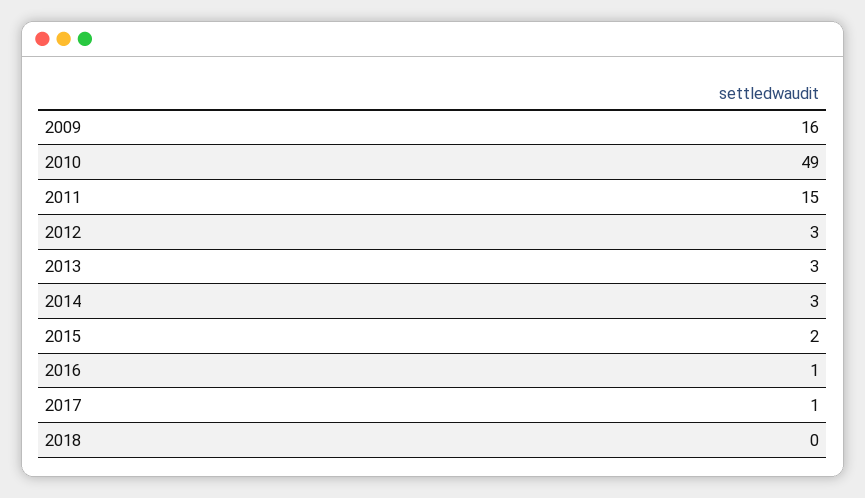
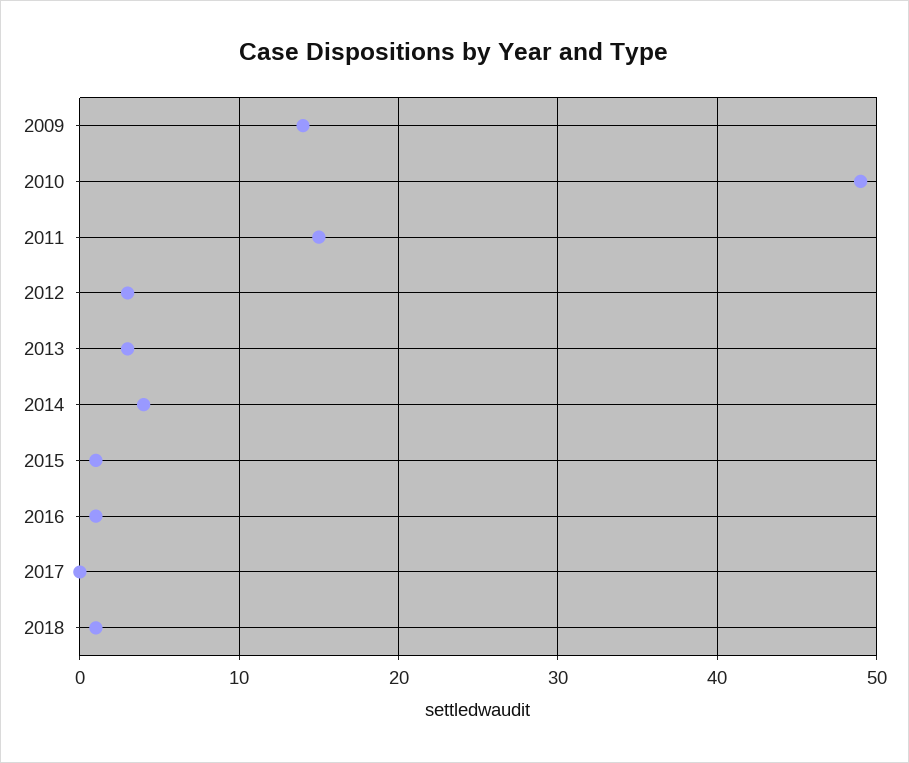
2009: 16 -> 14
2014: 3 -> 4
2015: 2 -> 1
2017: 1 -> 0
2018: 0 -> 1

